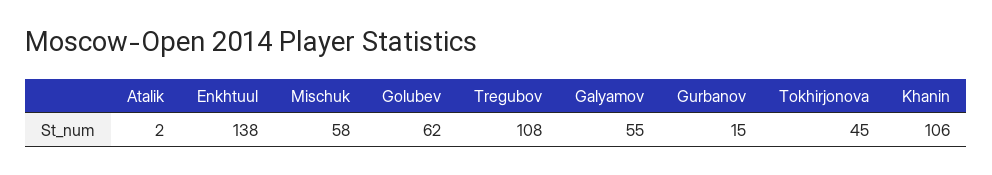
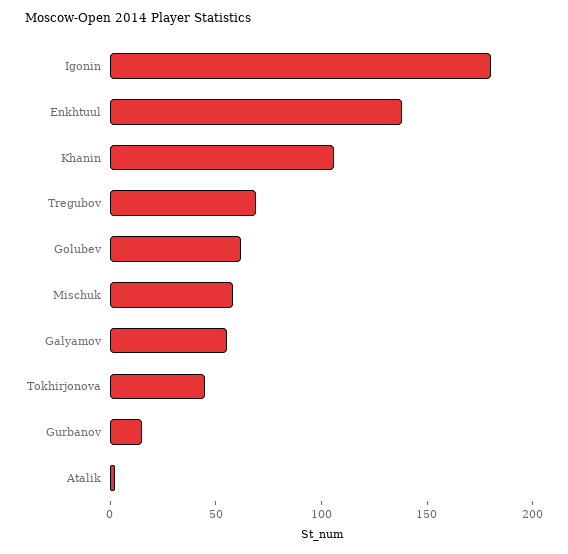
Tregubov: 108 -> 70
Igonin: none -> 180

